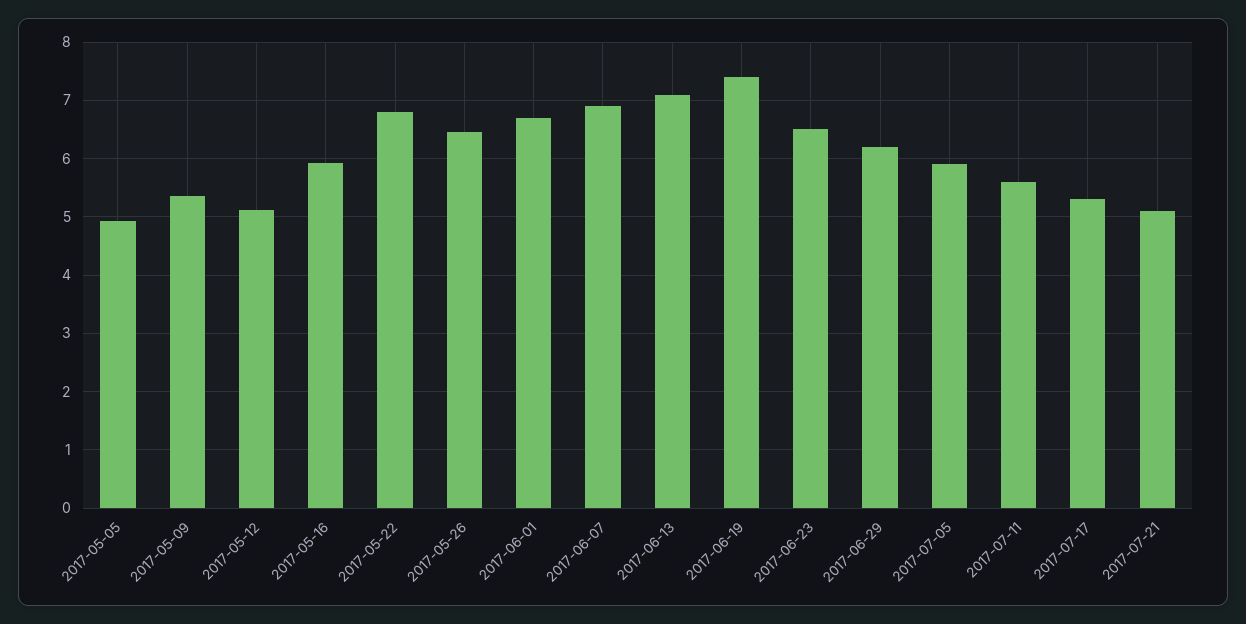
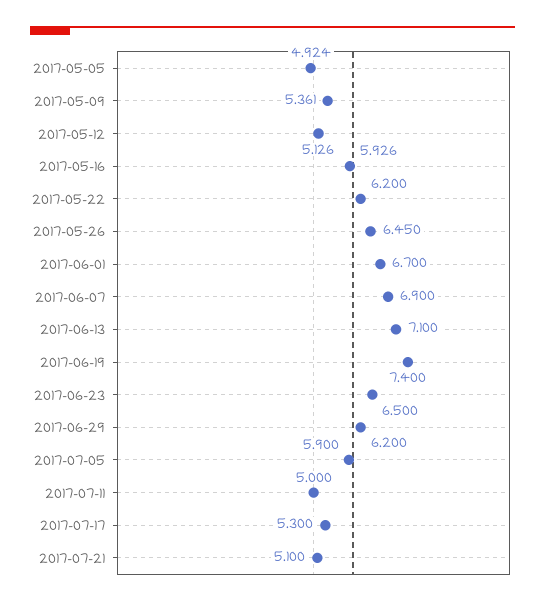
2017-05-22: 6.8 -> 6.2
2017-07-11: 5.6 -> 5

